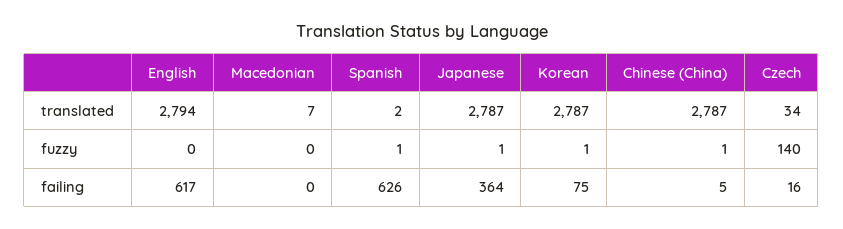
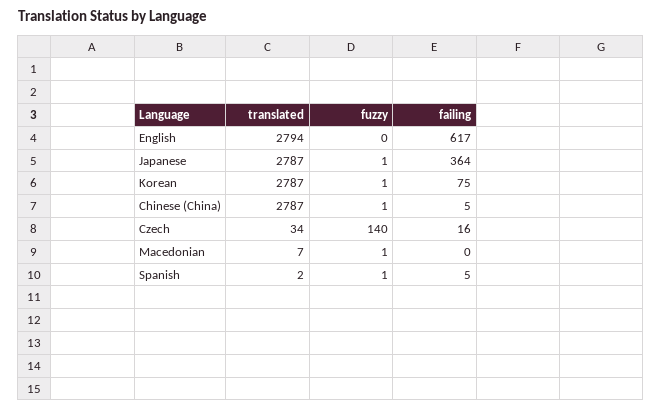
Macedonian, fuzzy: 0 -> 1
Spanish, failing: 626 -> 5

